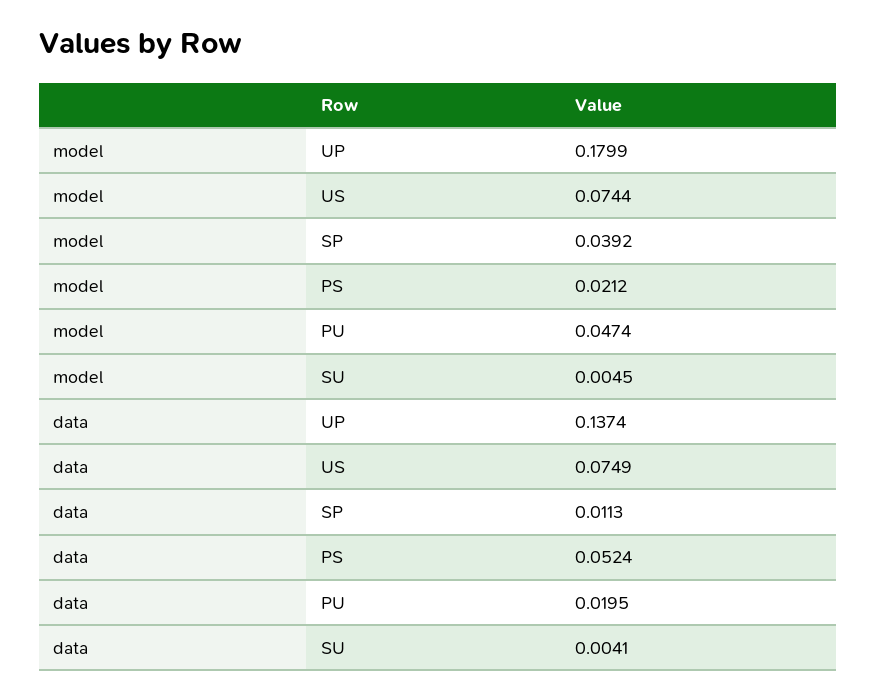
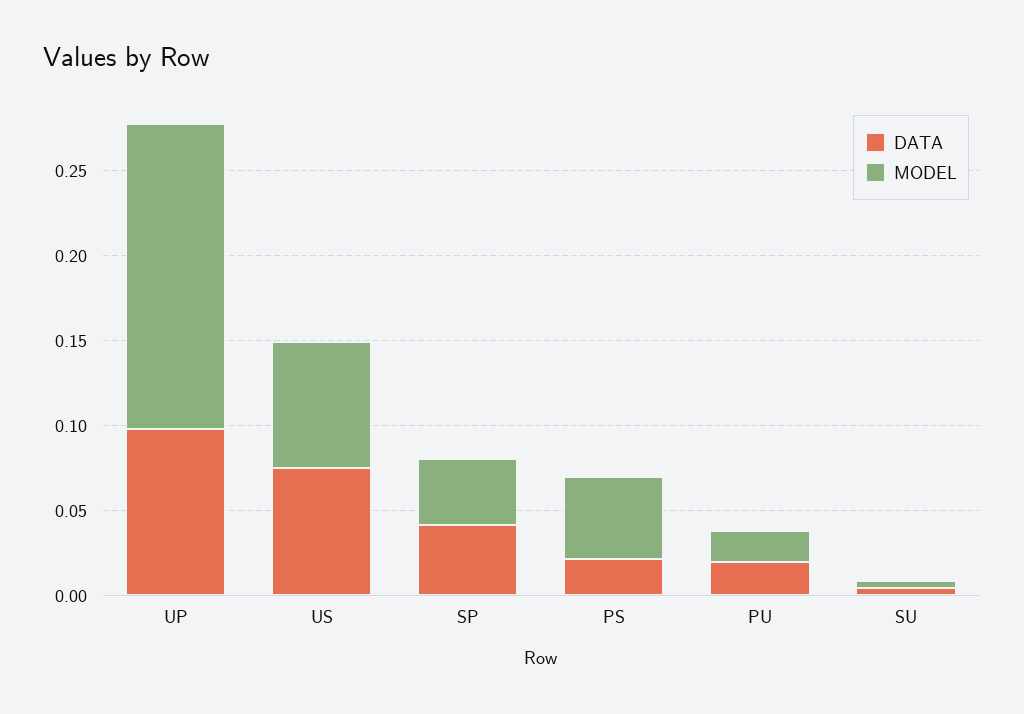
model, PS: 0.0212 -> 0.05
model, PU: 0.0474 -> 0.02
data, UP: 0.1374 -> 0.1
data, SP: 0.0113 -> 0.04
data, PS: 0.0524 -> 0.02

